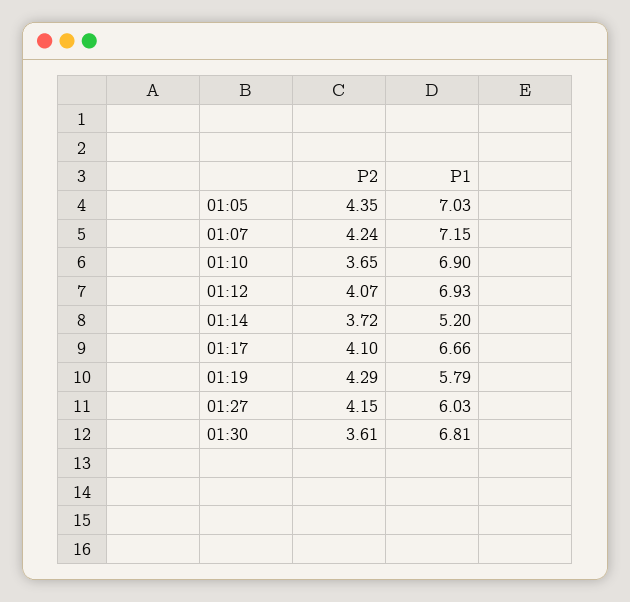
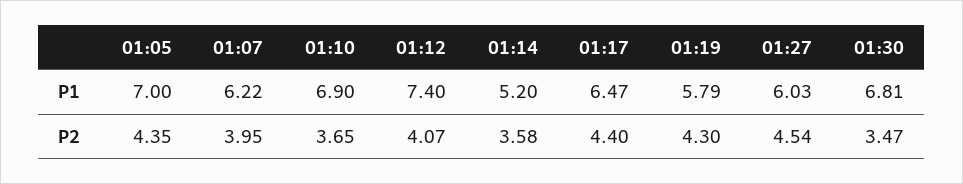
P1, 01:05: 7.03 -> 7
P2, 01:07: 4.24 -> 3.95
P1, 01:07: 7.15 -> 6.22
P1, 01:12: 6.93 -> 7.4
P2, 01:14: 3.72 -> 3.58
P2, 01:17: 4.1 -> 4.4
P1, 01:17: 6.66 -> 6.47
P2, 01:19: 4.29 -> 4.3
P2, 01:27: 4.15 -> 4.54
P2, 01:30: 3.61 -> 3.47

